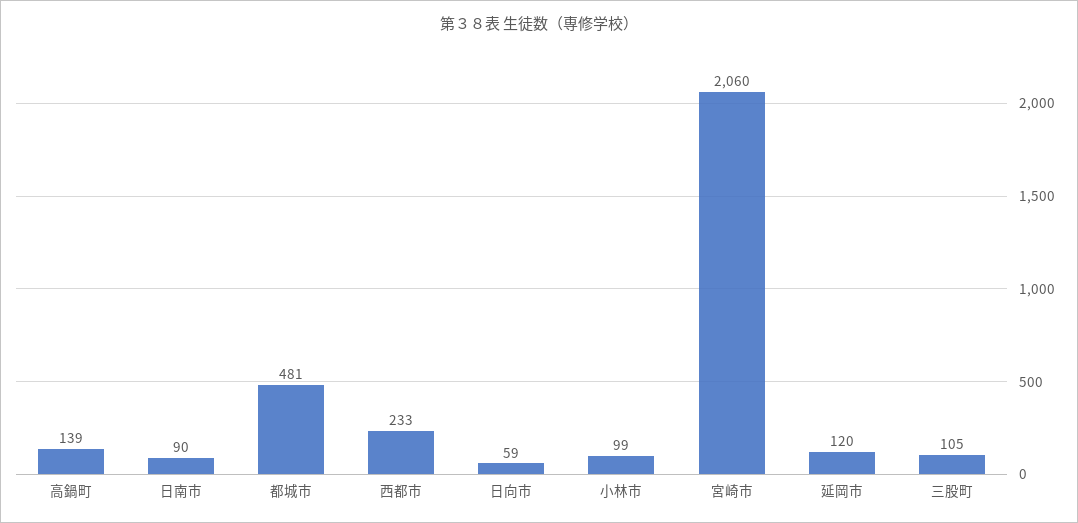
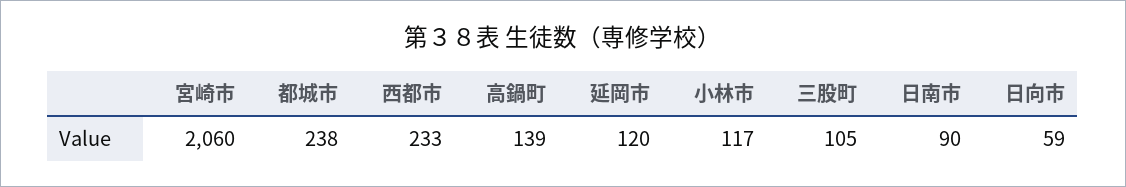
都城市: 481 -> 238
小林市: 99 -> 117

